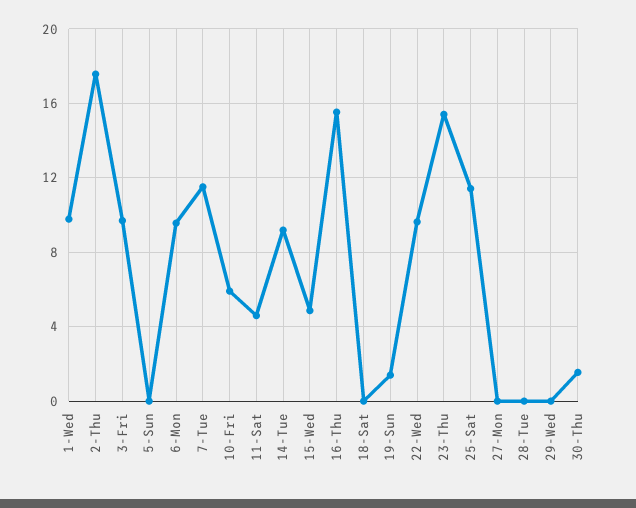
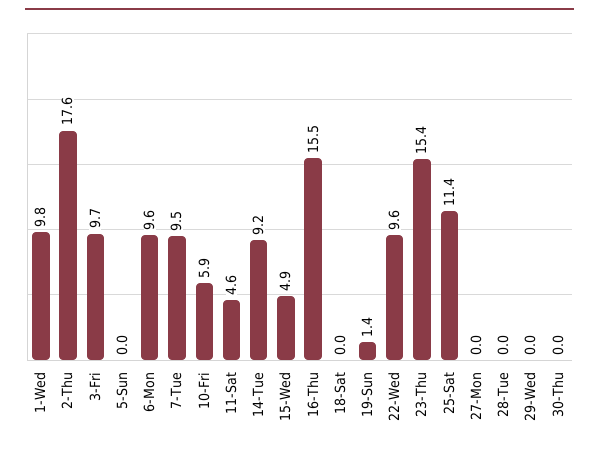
7-Tue: 11.5 -> 9.5
30-Thu: 1.5 -> 0

